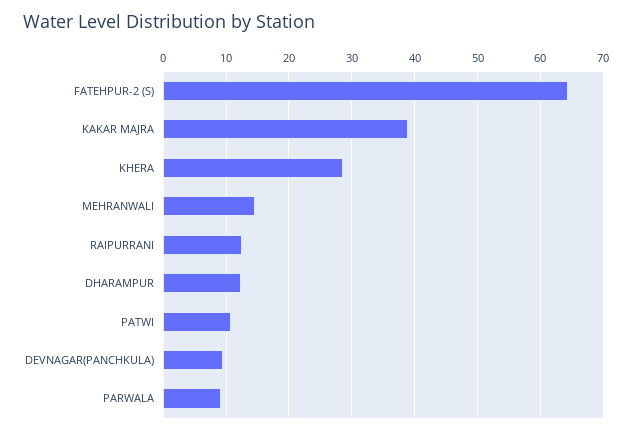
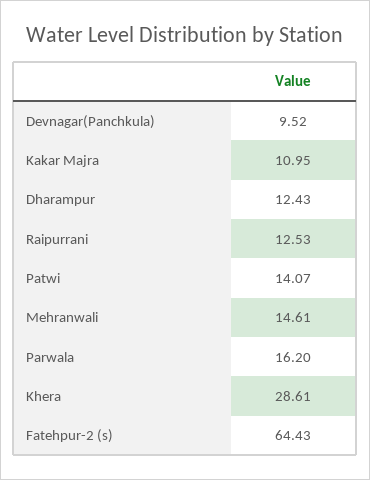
KAKAR MAJRA: 39 -> 10.95
PATWI: 11 -> 14.07
PARWALA: 9 -> 16.2

